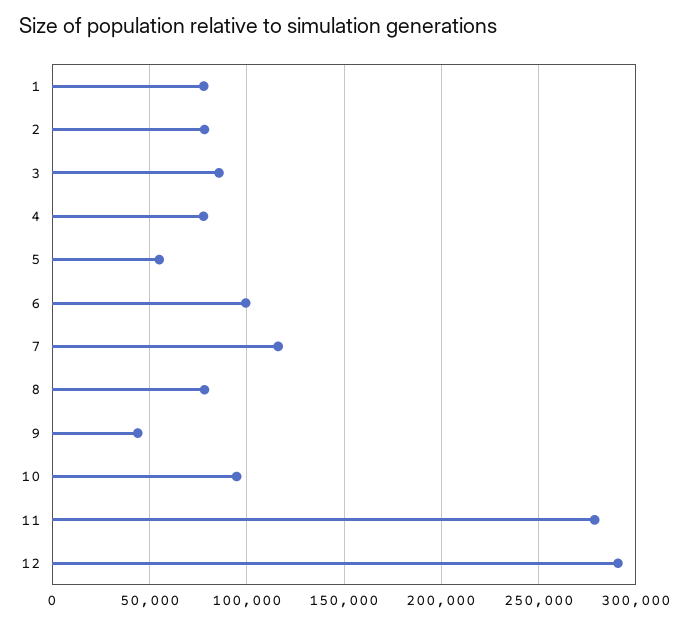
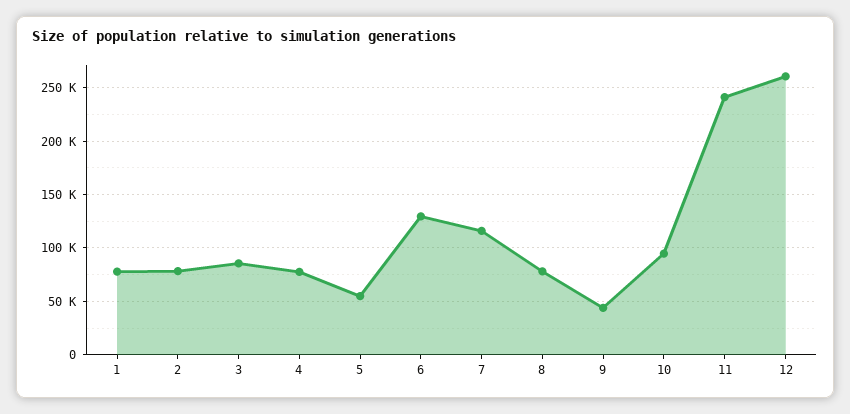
6: 100000 -> 130000
11: 280000 -> 240000
12: 290000 -> 260000

